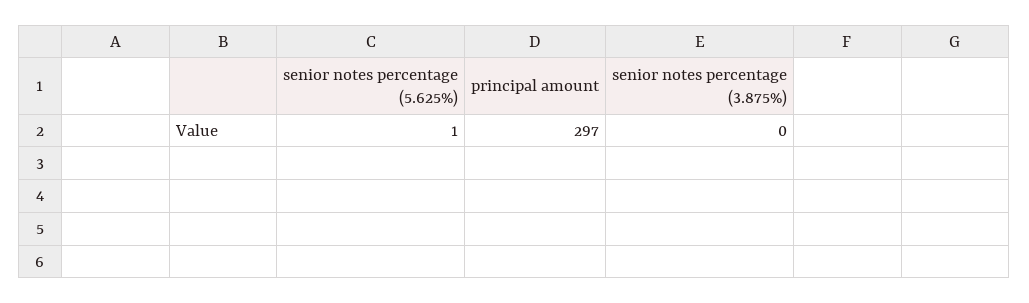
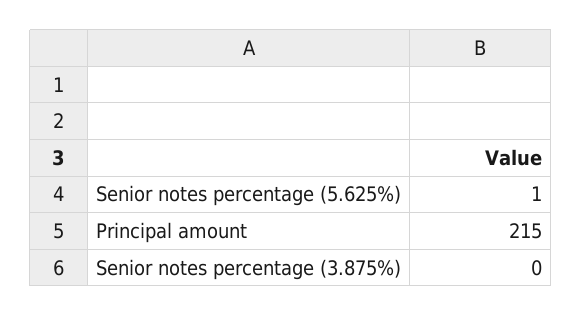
principal amount: 297 -> 215

